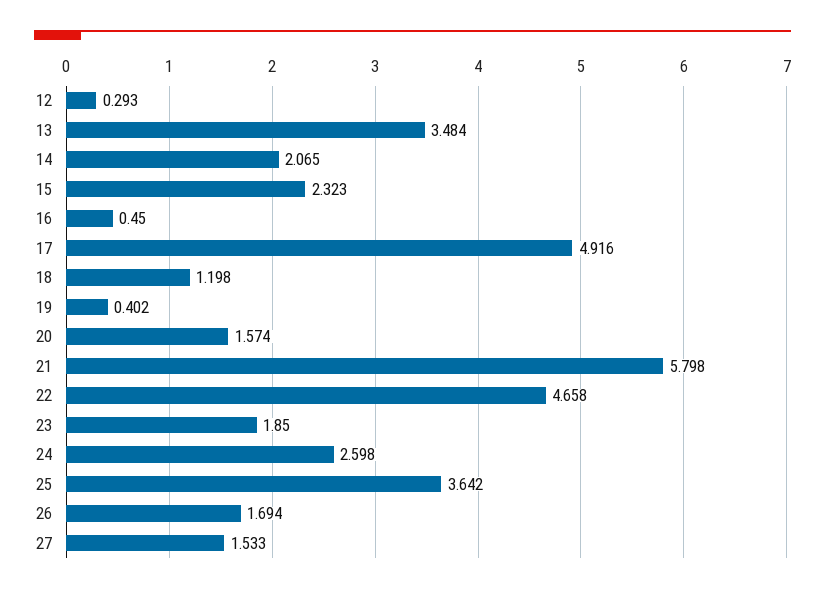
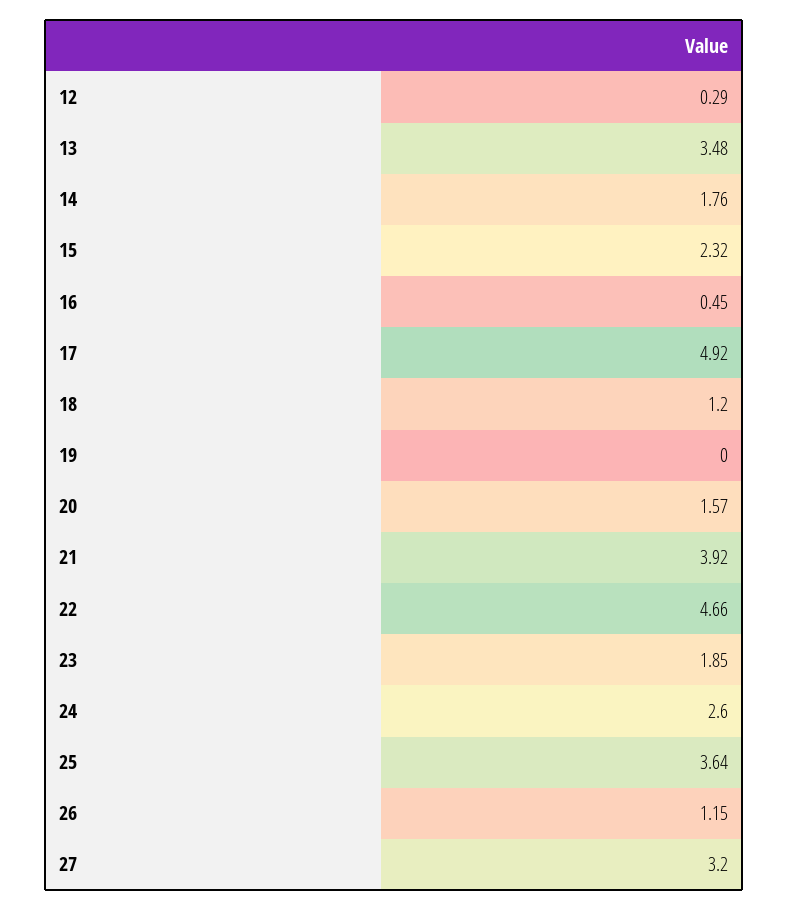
14: 2.065 -> 1.76
19: 0.402 -> 0
21: 5.798 -> 3.92
26: 1.694 -> 1.15
27: 1.533 -> 3.2

